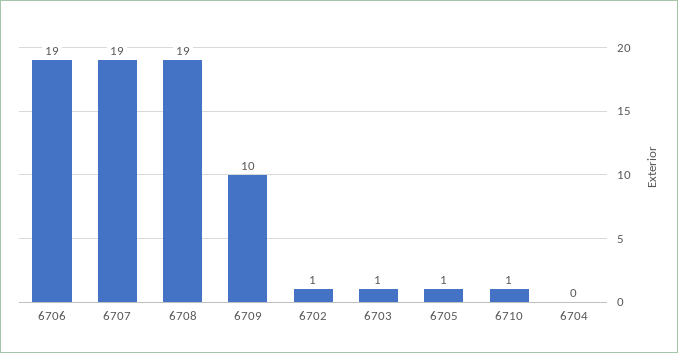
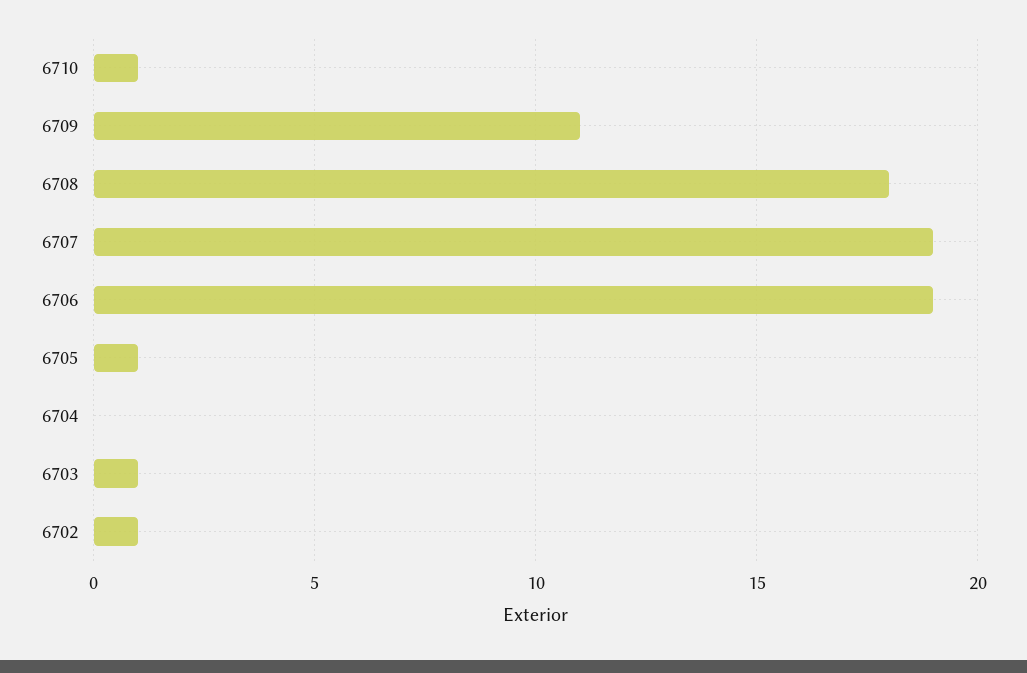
6708: 19 -> 18
6709: 10 -> 11

